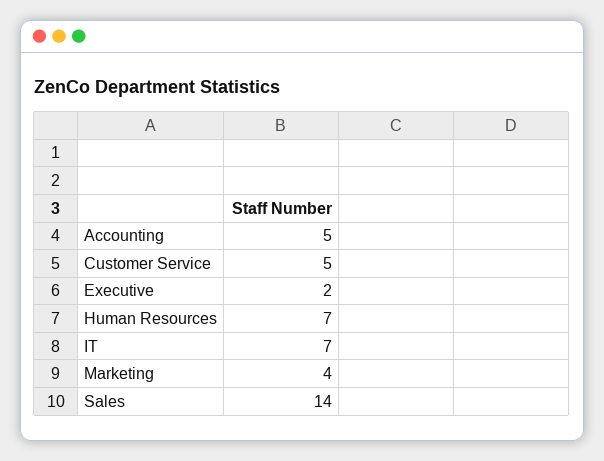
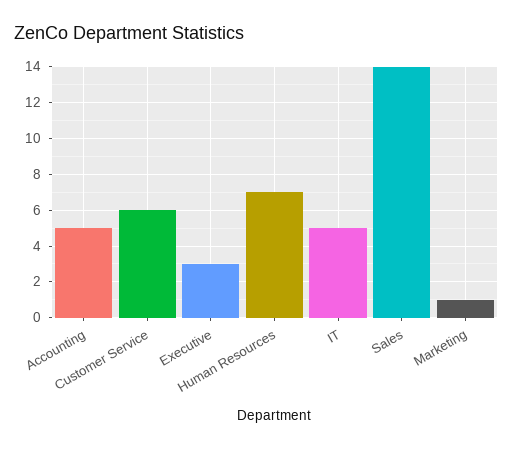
Customer Service: 5 -> 6
Executive: 2 -> 3
IT: 7 -> 5
Marketing: 4 -> 1

